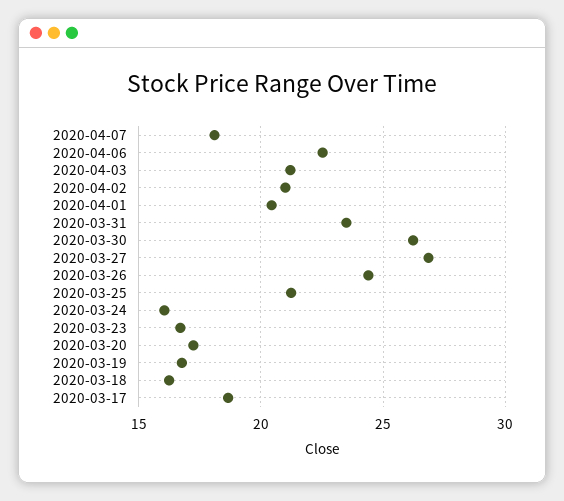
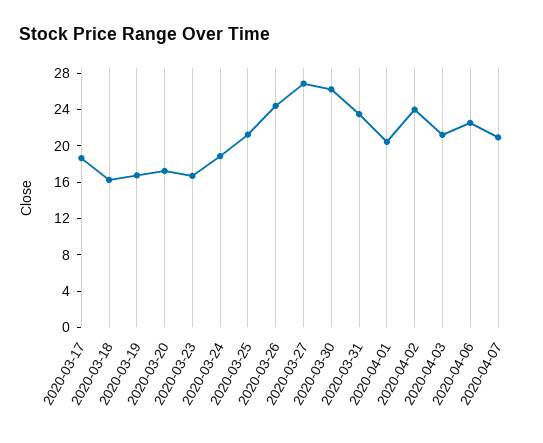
2020-04-07: 18 -> 21
2020-04-02: 21 -> 24
2020-03-24: 16 -> 19

